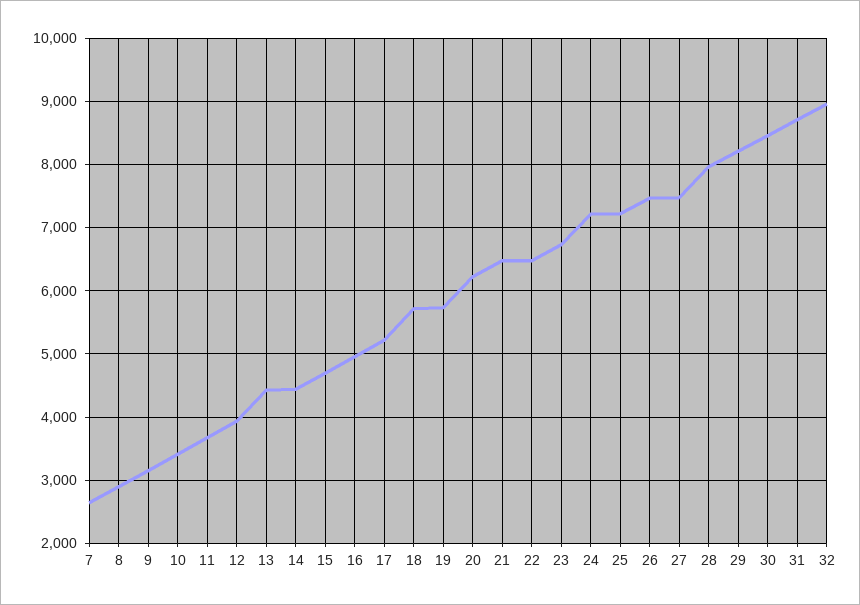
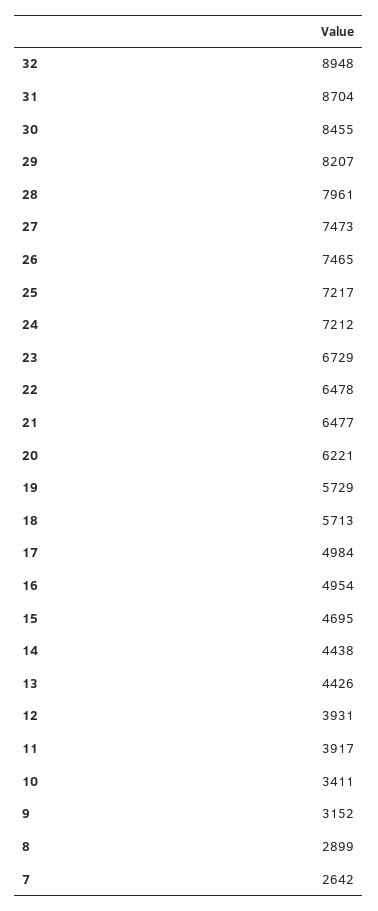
11: 3700 -> 3917
17: 5200 -> 4984

